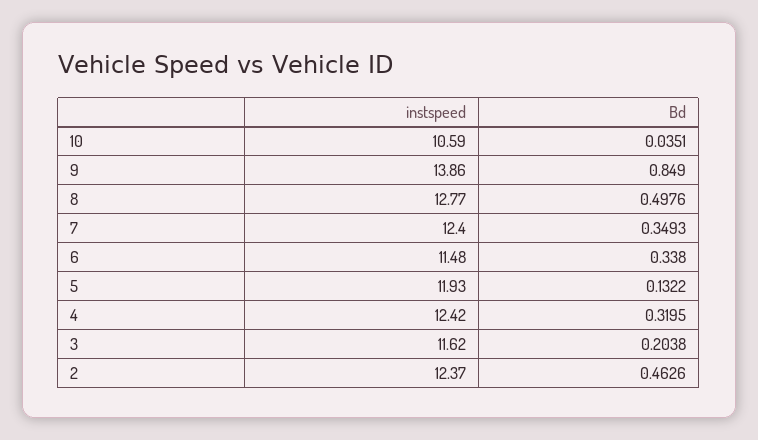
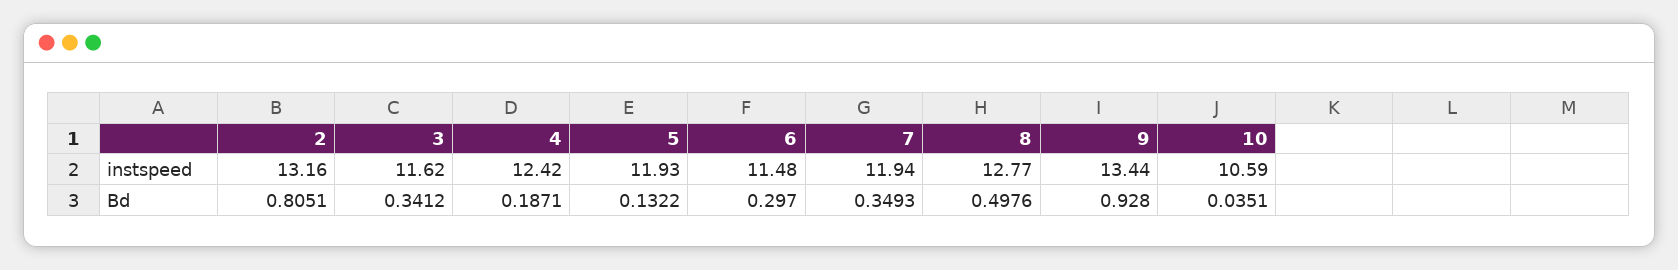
instspeed, 9: 13.86 -> 13.44
Bd, 9: 0.849 -> 0.928
instspeed, 7: 12.4 -> 11.94
Bd, 6: 0.338 -> 0.297
Bd, 4: 0.3195 -> 0.1871
Bd, 3: 0.2038 -> 0.3412
instspeed, 2: 12.37 -> 13.16
Bd, 2: 0.4626 -> 0.8051

